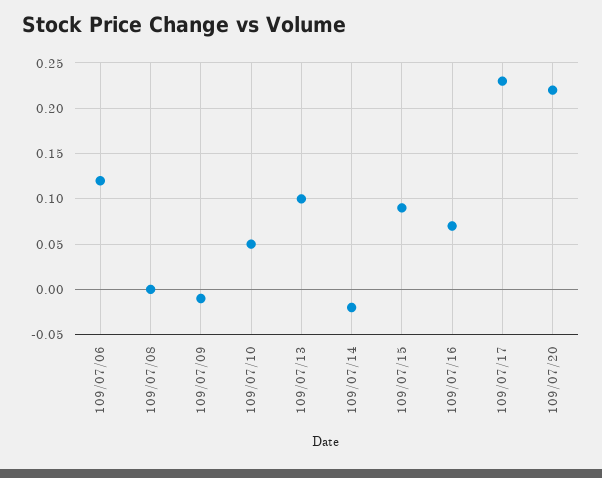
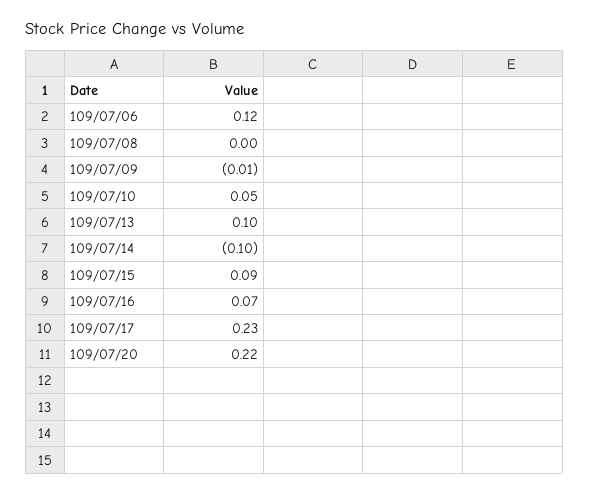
109/07/14: -0.02 -> -0.1

